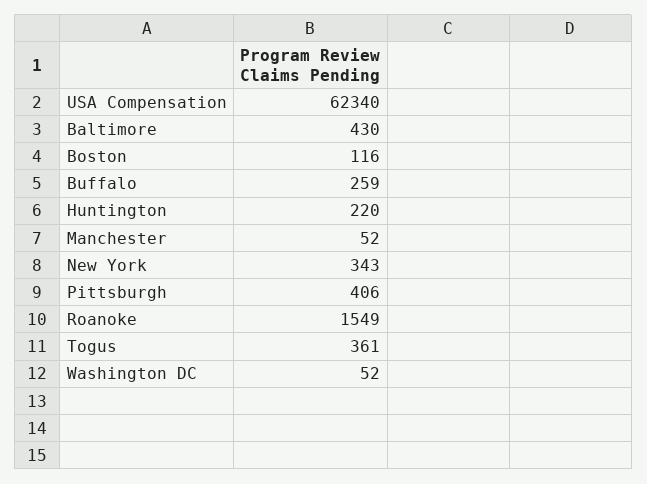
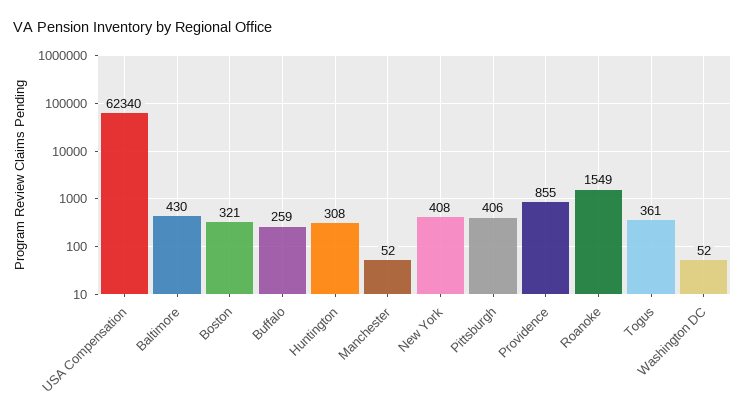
Boston: 116 -> 321
Huntington: 220 -> 308
New York: 343 -> 408
Providence: none -> 855

